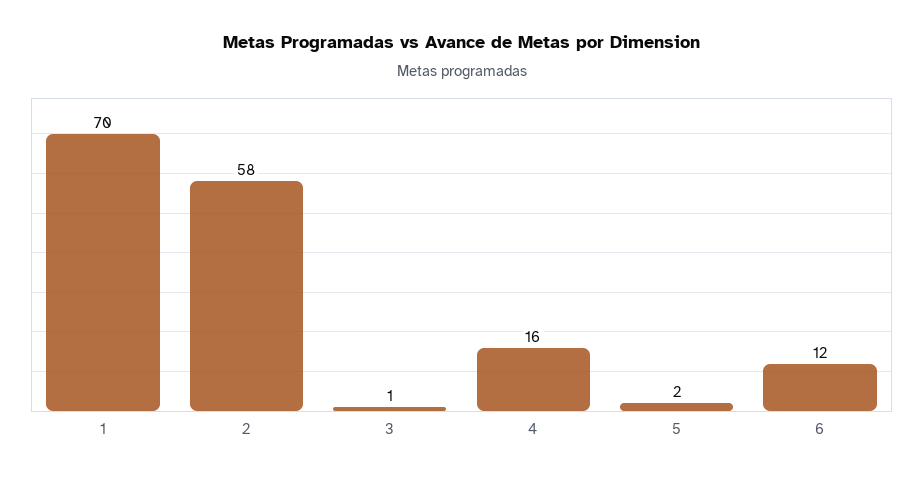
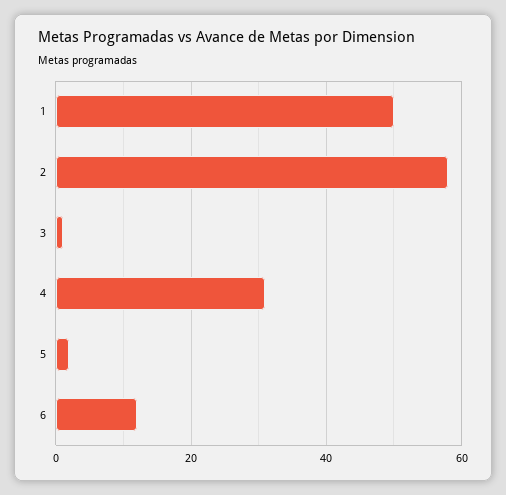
1: 70 -> 50
4: 16 -> 30

